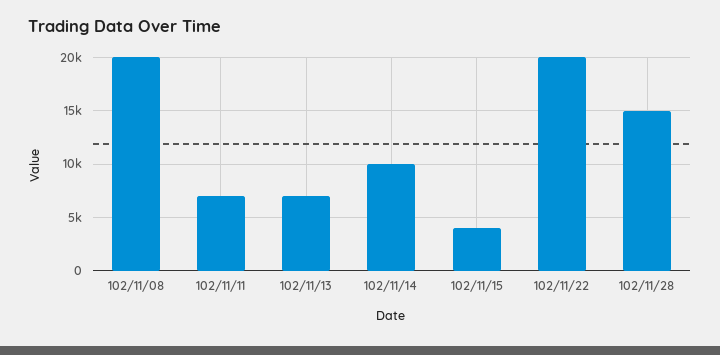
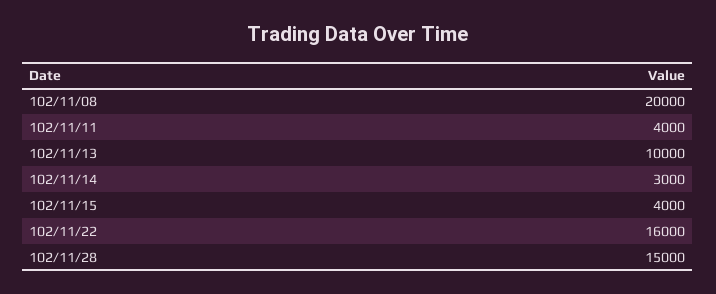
102/11/11: 7000 -> 4000
102/11/13: 7000 -> 10000
102/11/14: 10000 -> 3000
102/11/22: 20000 -> 16000

